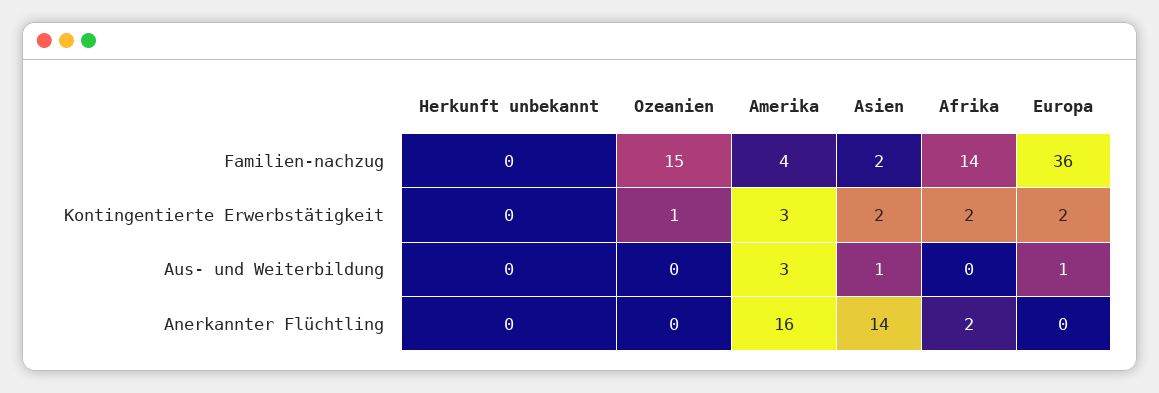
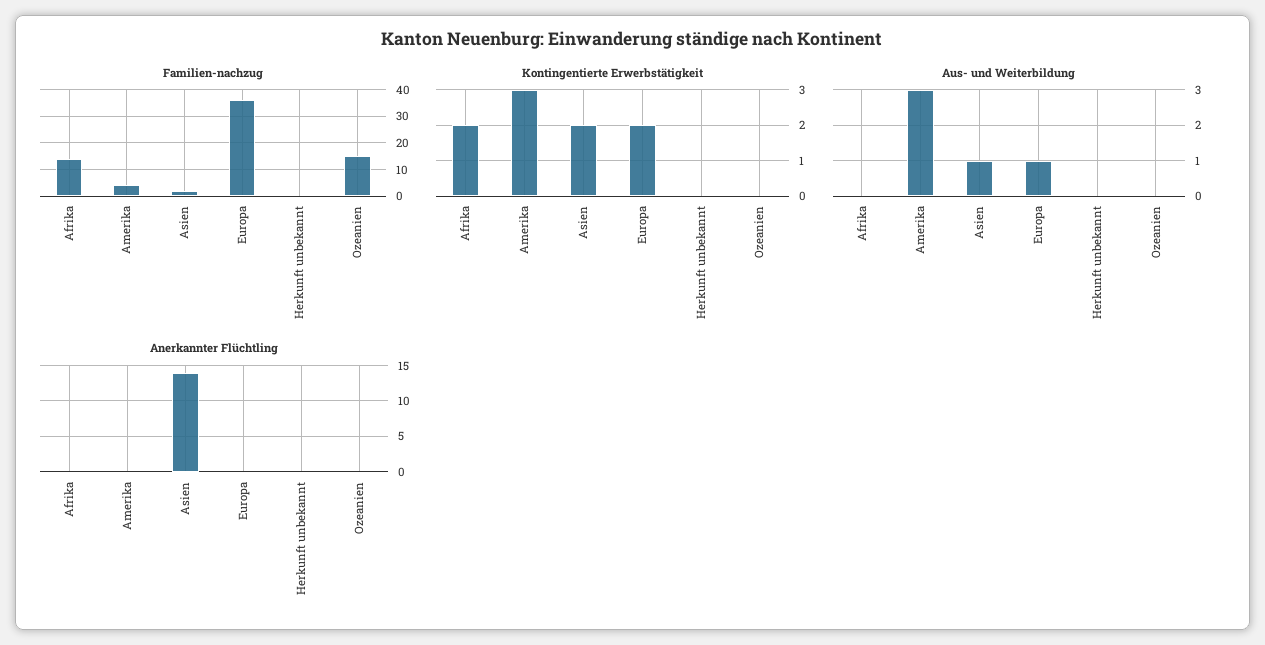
Kontingentierte Erwerbstätigkeit, Ozeanien: 1 -> 0
Anerkannter Flüchtling, Amerika: 16 -> 0
Anerkannter Flüchtling, Afrika: 2 -> 0

